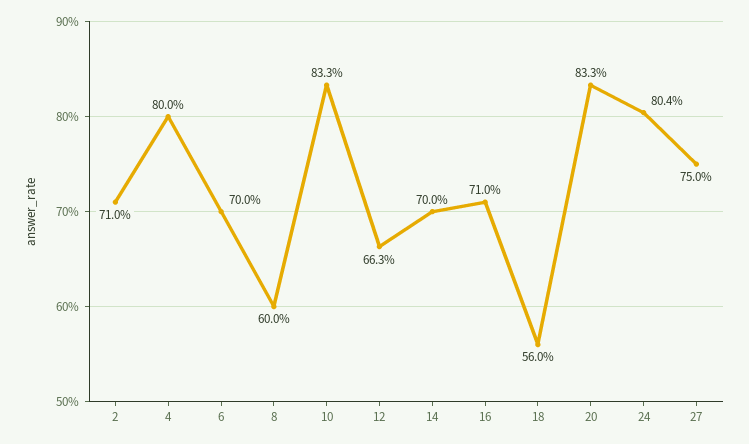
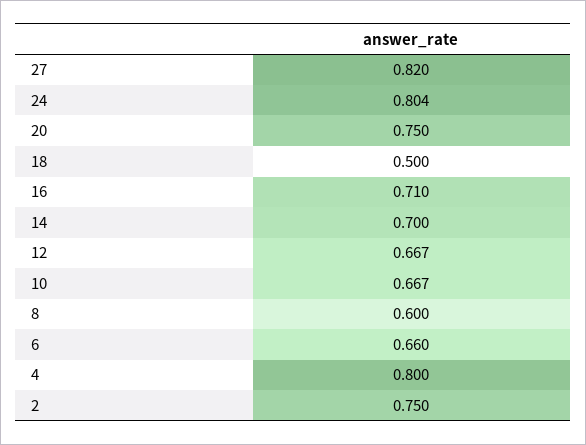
2: 0.71 -> 0.75
6: 0.7 -> 0.66
10: 0.833 -> 0.667
12: 0.663 -> 0.667
18: 0.56 -> 0.5
20: 0.833 -> 0.75
27: 0.75 -> 0.82

